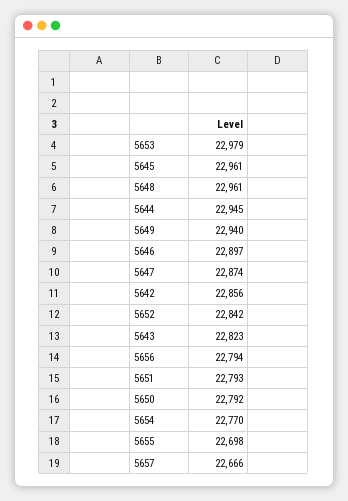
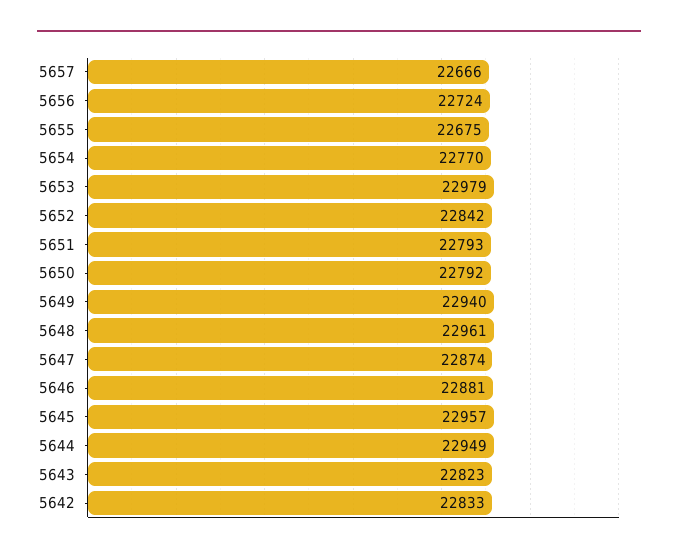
5645: 22961 -> 22957
5644: 22945 -> 22949
5646: 22897 -> 22881
5642: 22856 -> 22833
5656: 22794 -> 22724
5655: 22698 -> 22675

